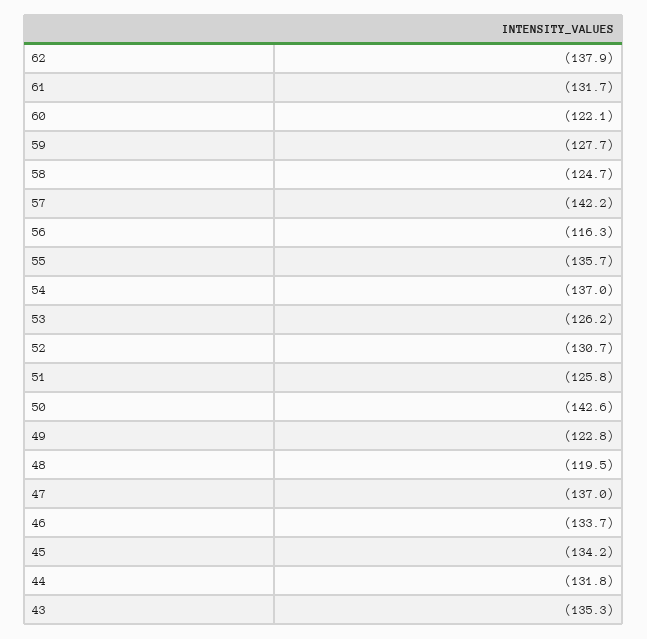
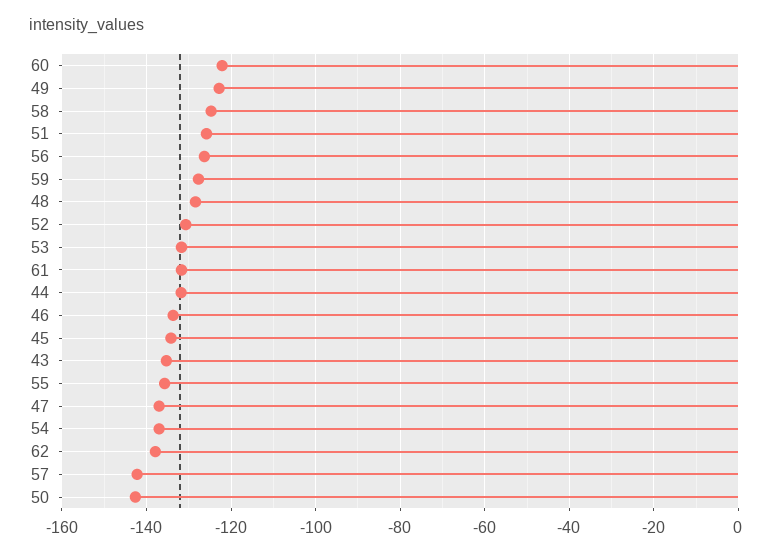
56: -116.3 -> -126
53: -126.2 -> -132
48: -119.5 -> -128

